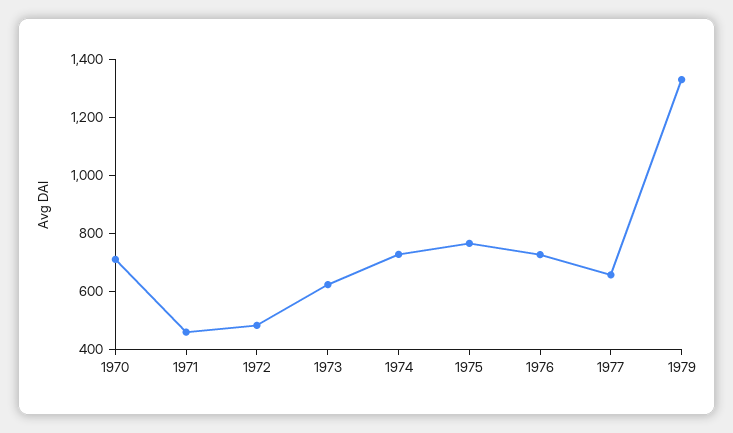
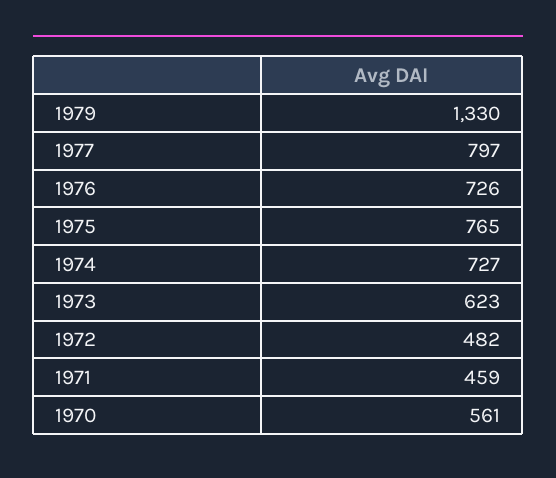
1970: 700 -> 561
1977: 650 -> 797

